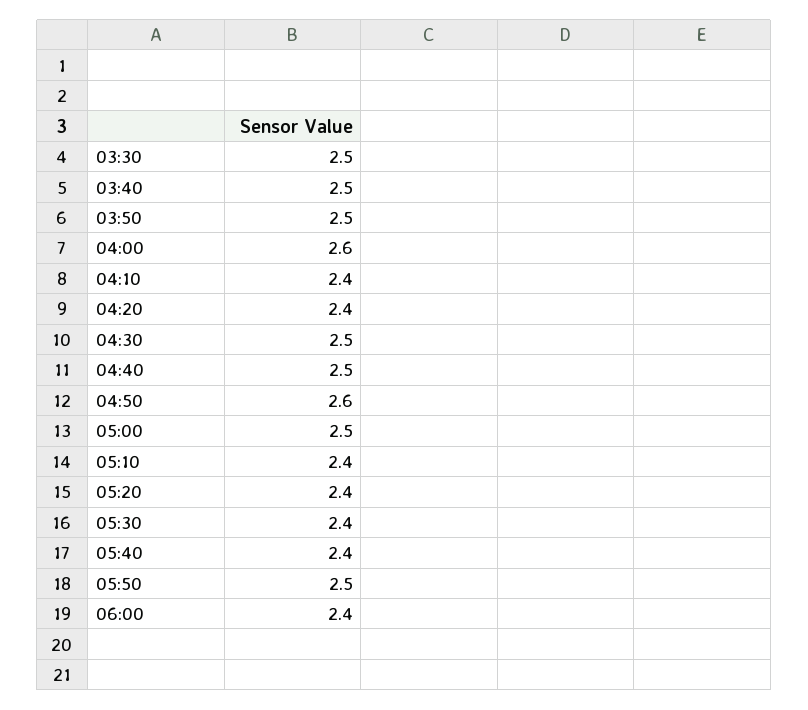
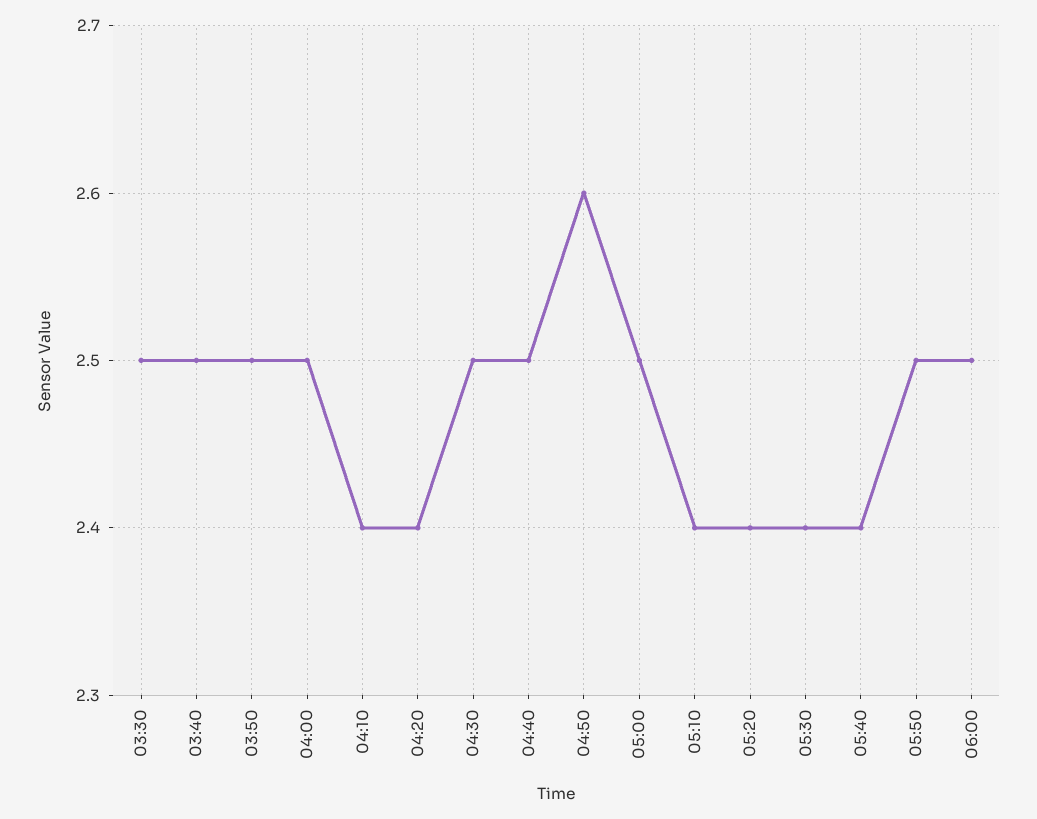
04:00: 2.6 -> 2.5
06:00: 2.4 -> 2.5

